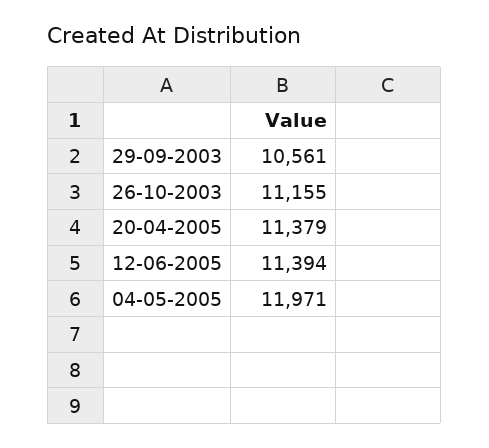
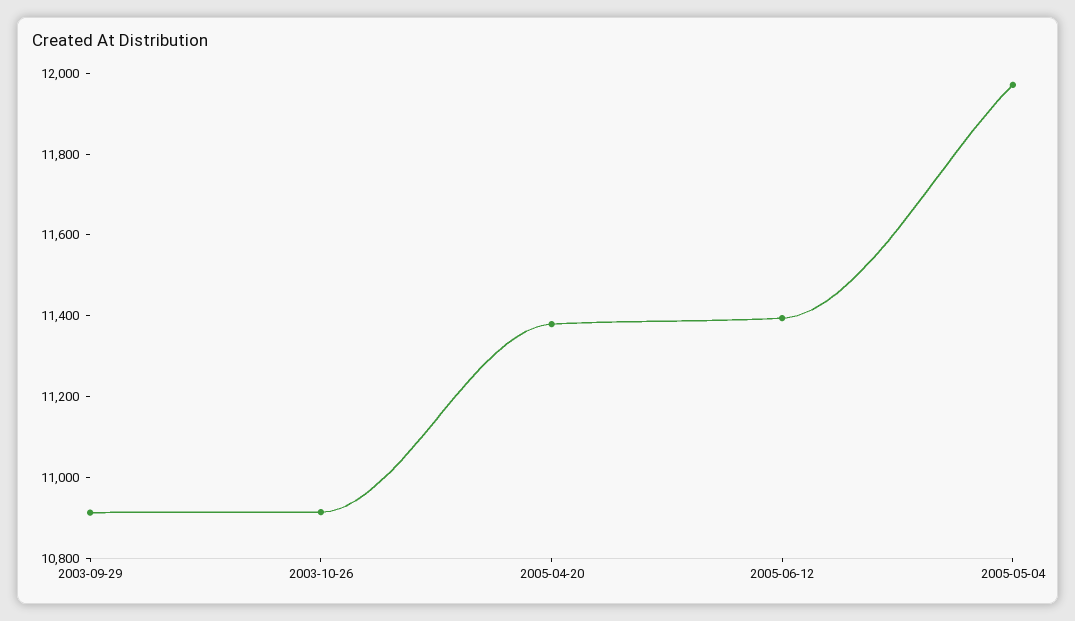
29-09-2003: 10561 -> 10900
26-10-2003: 11155 -> 10900

